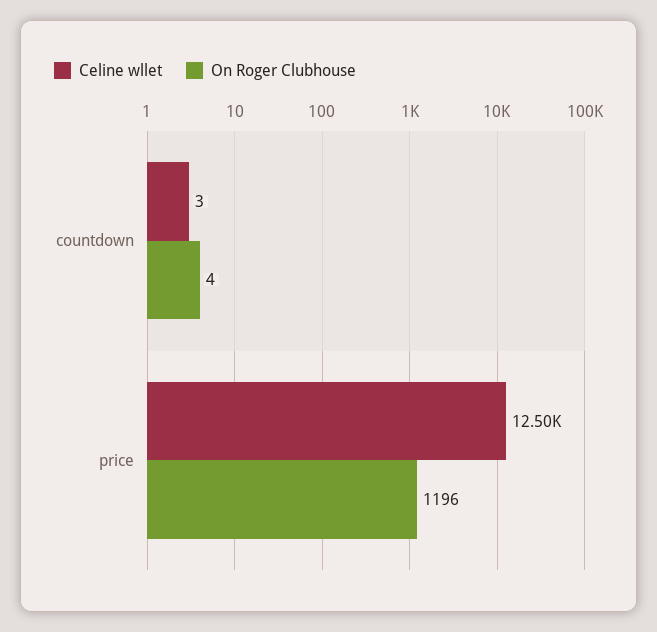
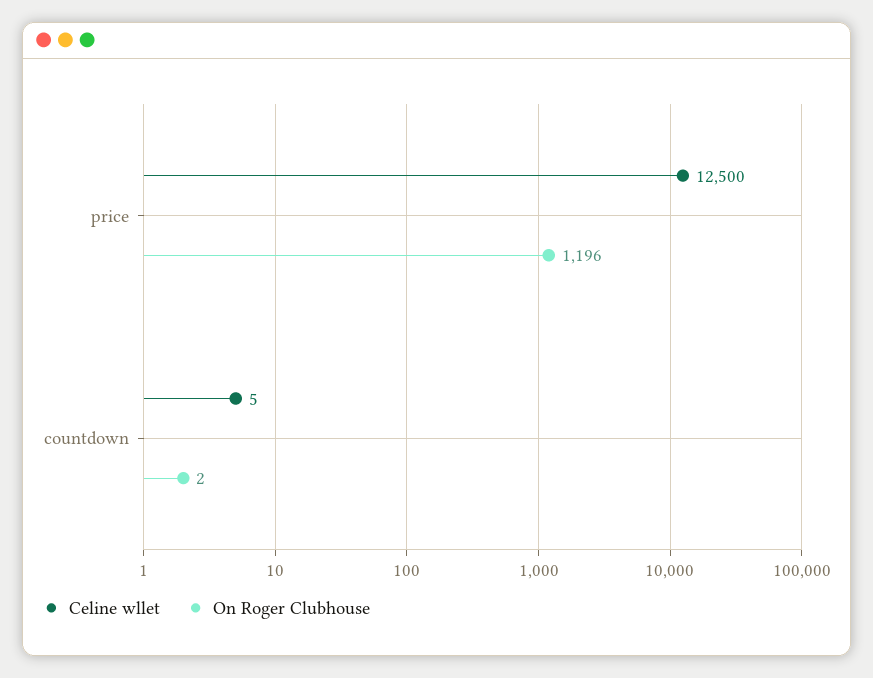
Celine wllet, countdown: 3 -> 5
On Roger Clubhouse, countdown: 4 -> 2

